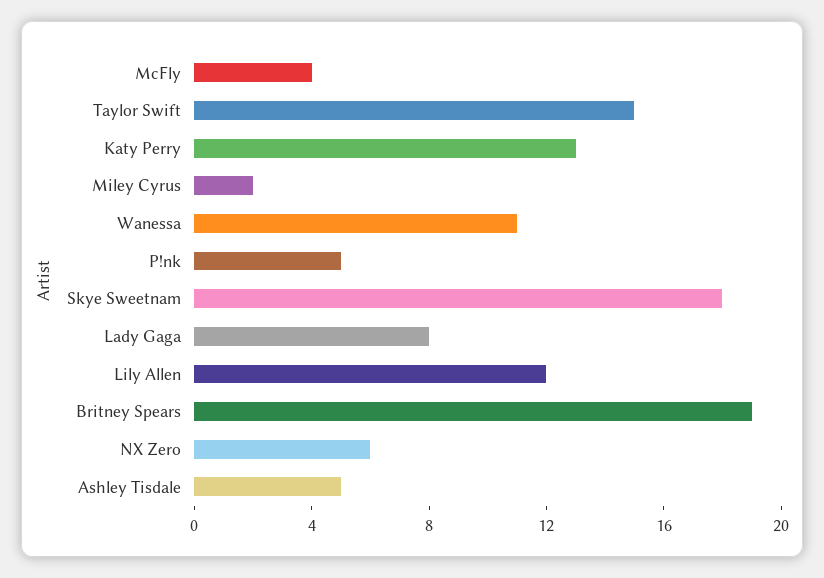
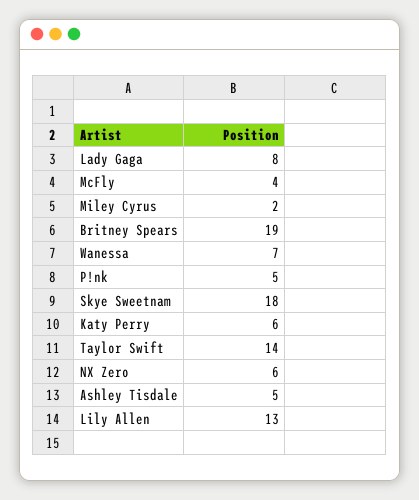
Taylor Swift: 15 -> 14
Katy Perry: 13 -> 6
Wanessa: 11 -> 7
Lily Allen: 12 -> 13

